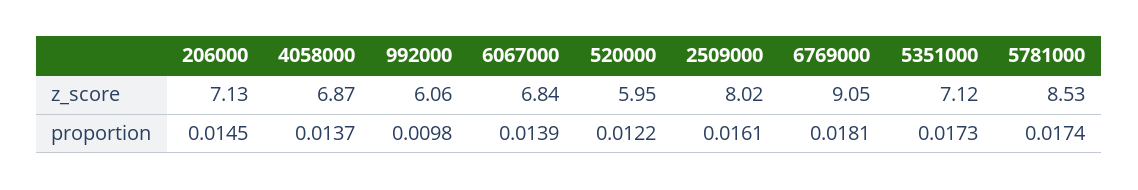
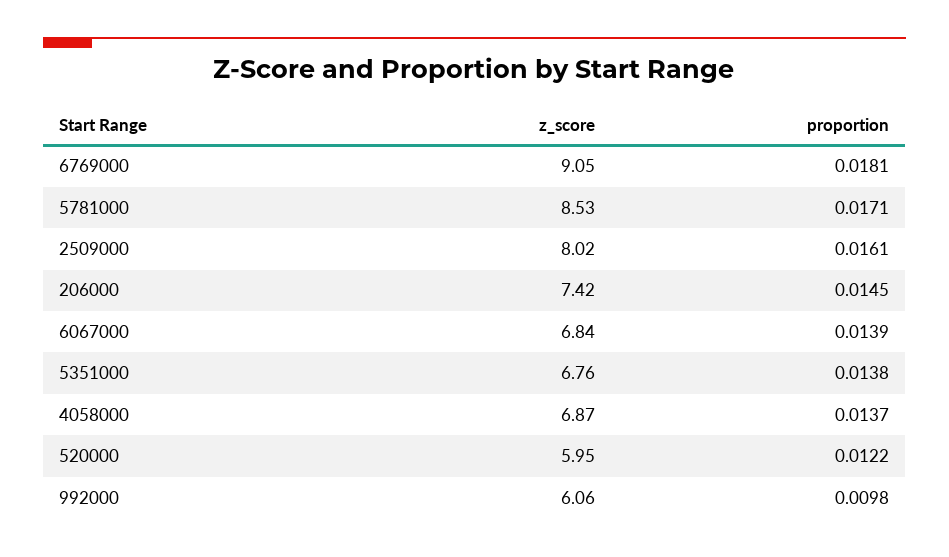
206000, z_score: 7.13 -> 7.42
5351000, z_score: 7.12 -> 6.76
5351000, proportion: 0.0173 -> 0.0138
5781000, proportion: 0.0174 -> 0.0171

